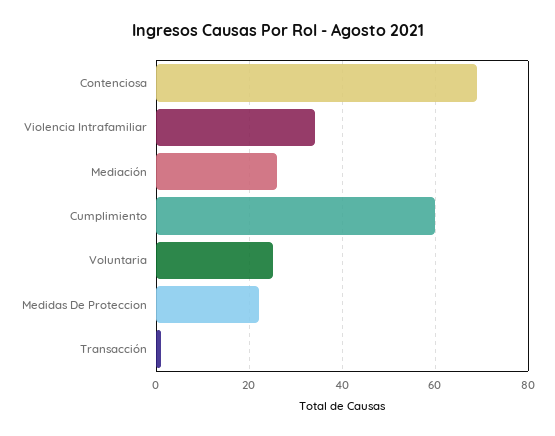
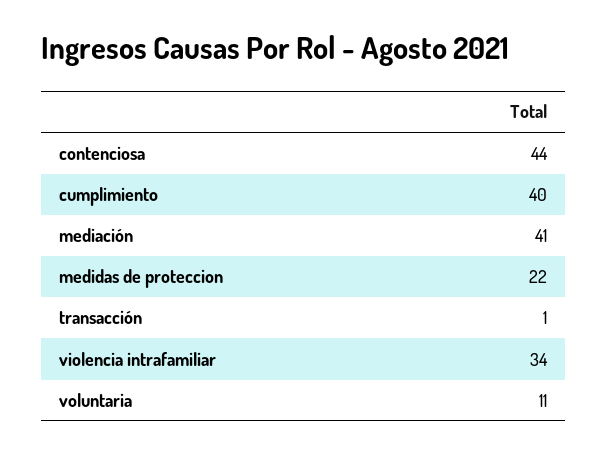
Contenciosa: 70 -> 44
Mediación: 25 -> 41
Cumplimiento: 60 -> 40
Voluntaria: 25 -> 11

